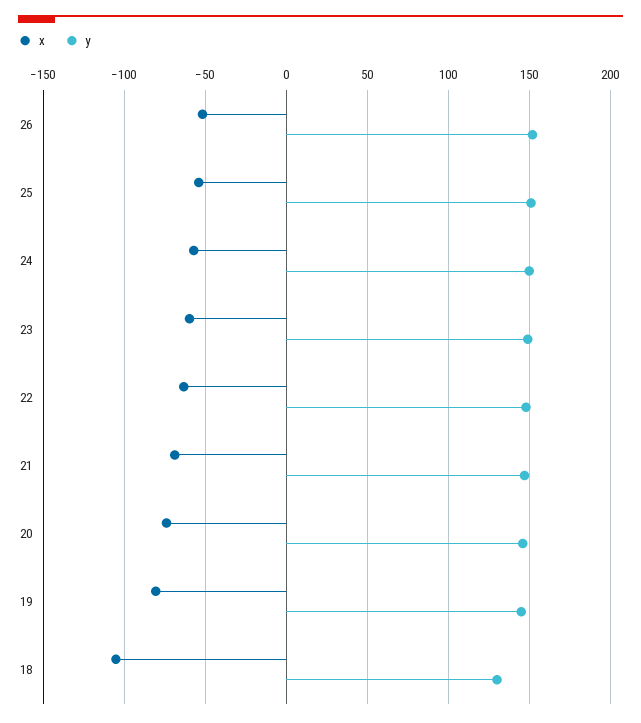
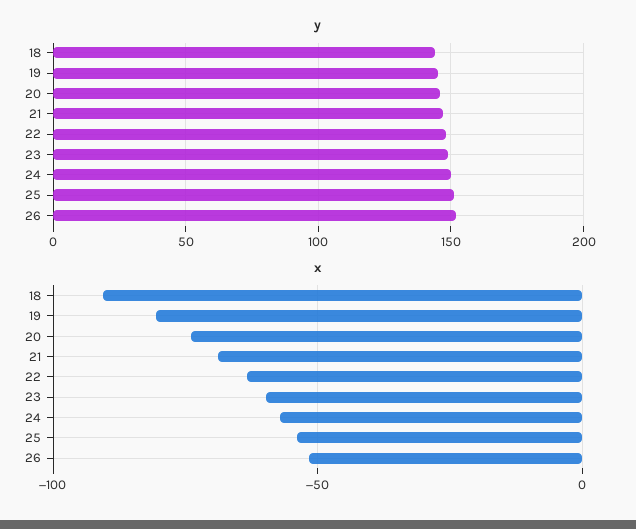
x, 18: -105 -> -90
y, 18: 130 -> 145

